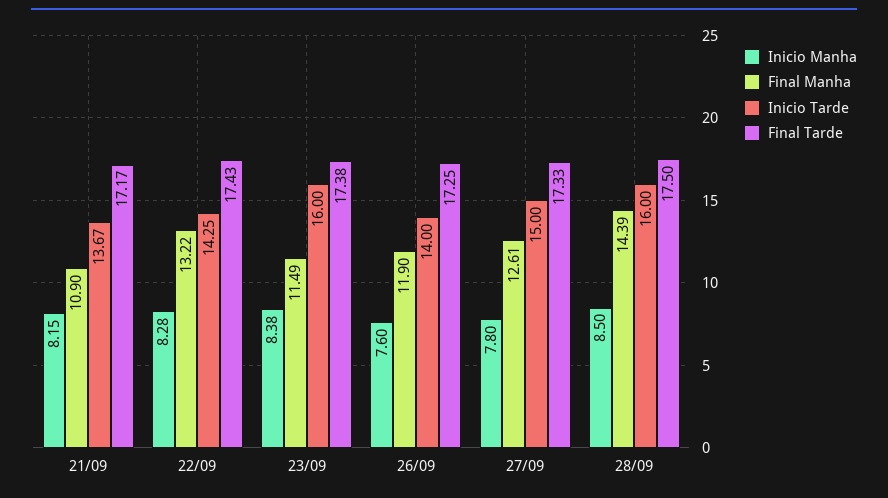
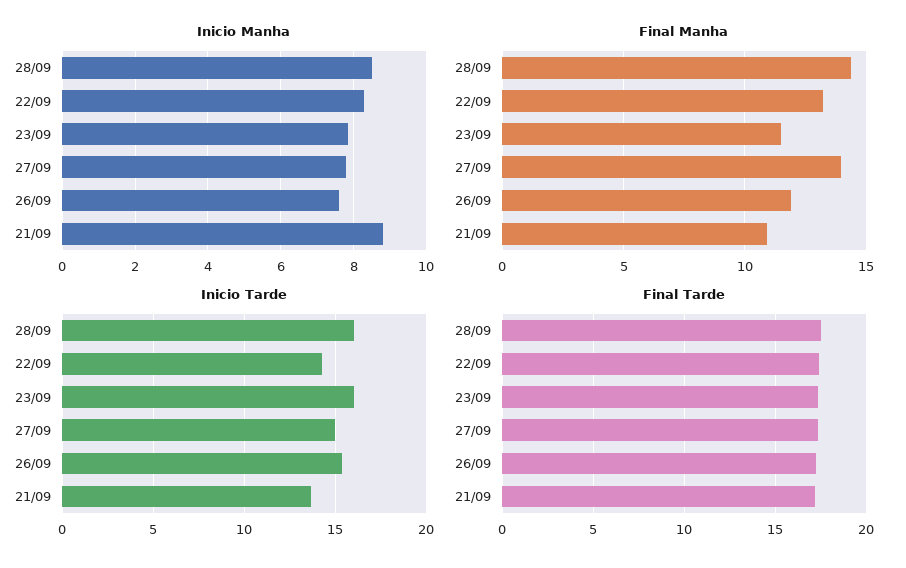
Inicio Manha, 21/09: 8.15 -> 8.8
Inicio Manha, 23/09: 8.38 -> 7.8
Inicio Tarde, 26/09: 14 -> 15.5
Final Manha, 27/09: 12.61 -> 14

